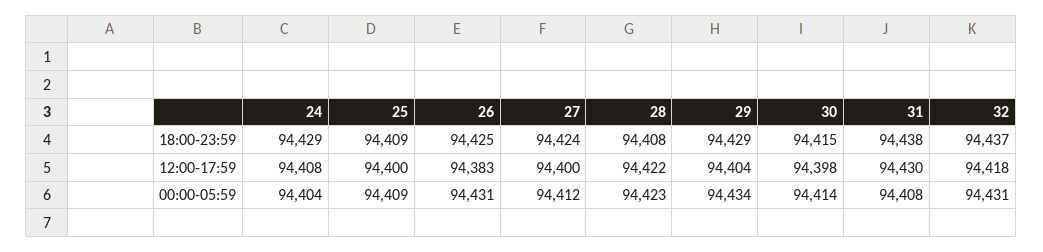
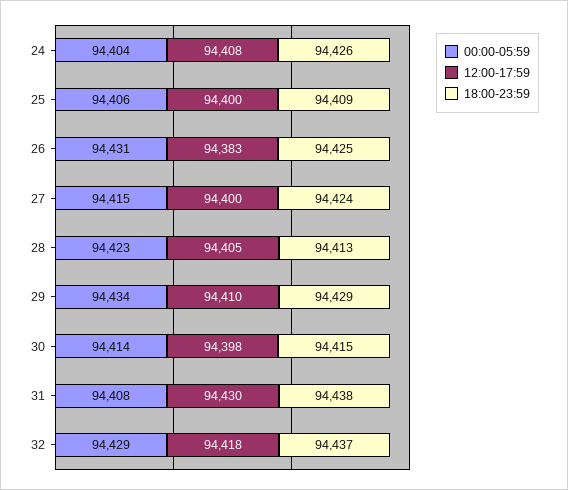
18:00-23:59, 24: 94429 -> 94426
18:00-23:59, 28: 94408 -> 94413
12:00-17:59, 28: 94422 -> 94405
12:00-17:59, 29: 94404 -> 94410
00:00-05:59, 25: 94409 -> 94406
00:00-05:59, 27: 94412 -> 94415
00:00-05:59, 32: 94431 -> 94429

